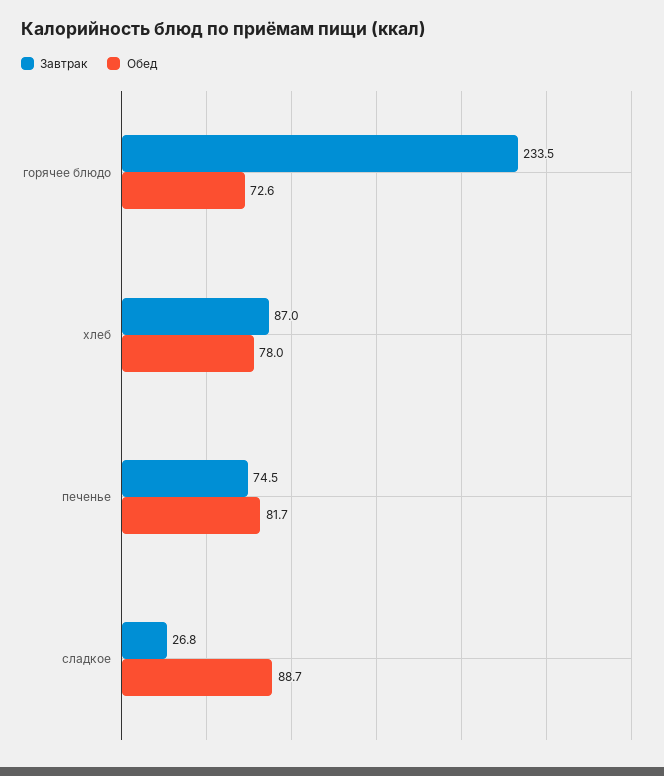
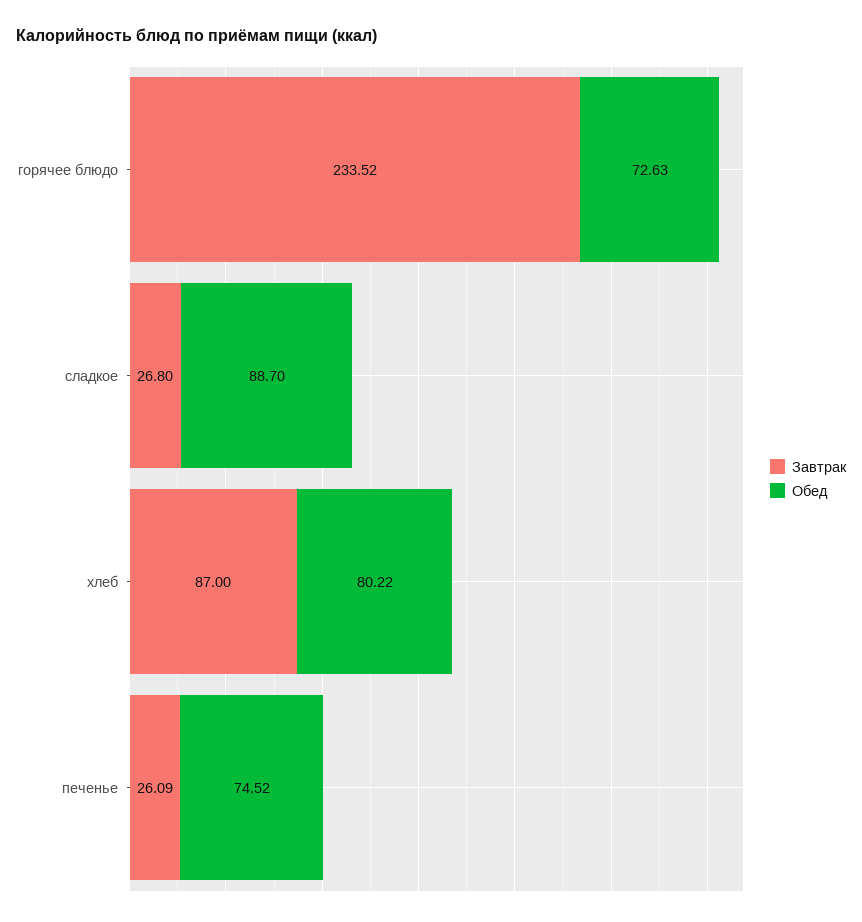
Обед, хлеб: 78 -> 80.22
Завтрак, печенье: 74.5 -> 26.09
Обед, печенье: 81.7 -> 74.52

